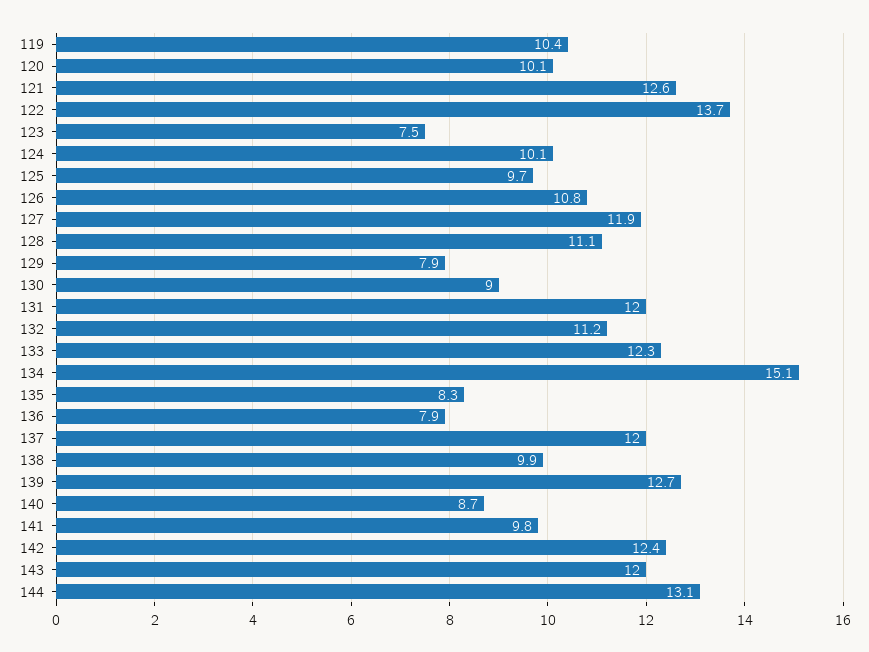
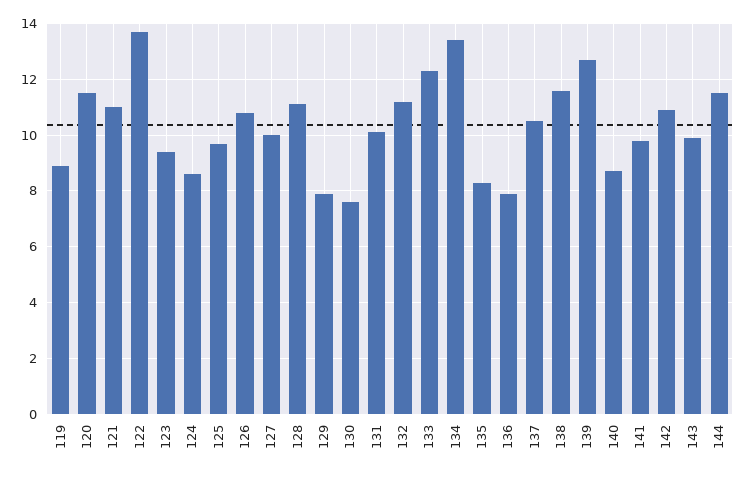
119: 10.4 -> 9
120: 10.1 -> 11.5
121: 12.6 -> 11
123: 7.5 -> 9.5
124: 10.1 -> 8.5
127: 11.9 -> 10
130: 9 -> 7.5
131: 12 -> 10
134: 15.1 -> 13.5
137: 12 -> 10.5
138: 9.9 -> 11.5
142: 12.4 -> 11
143: 12 -> 10
144: 13.1 -> 11.5

